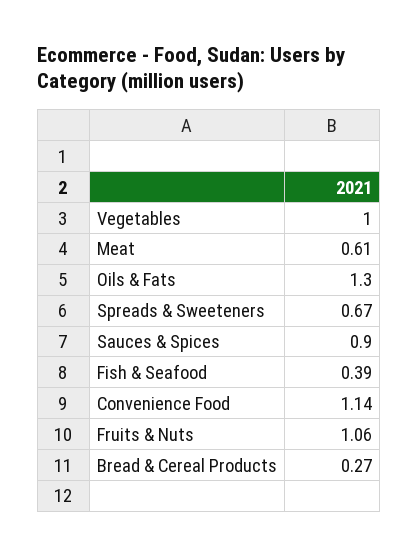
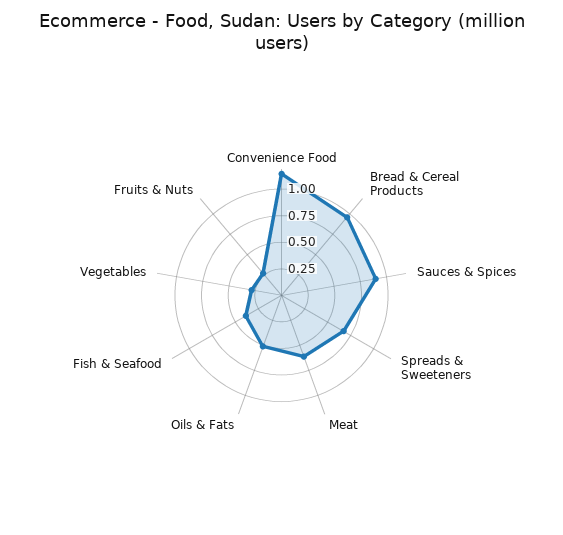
Vegetables: 1 -> 0.25
Oils & Fats: 1.3 -> 0.5
Fruits & Nuts: 1.06 -> 0.25
Bread & Cereal Products: 0.27 -> 1

